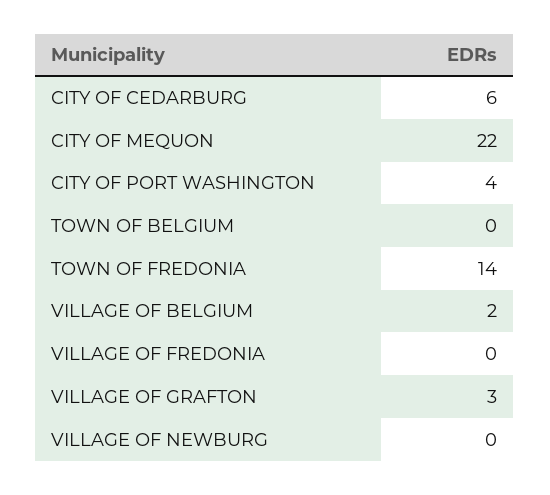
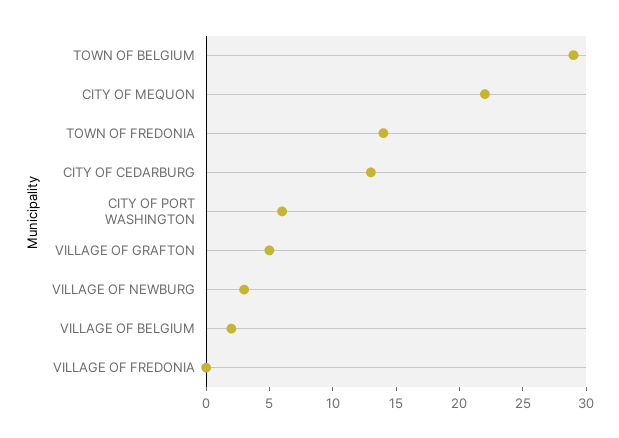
CITY OF CEDARBURG: 6 -> 13
CITY OF PORT WASHINGTON: 4 -> 6
TOWN OF BELGIUM: 0 -> 29
VILLAGE OF GRAFTON: 3 -> 5
VILLAGE OF NEWBURG: 0 -> 3

